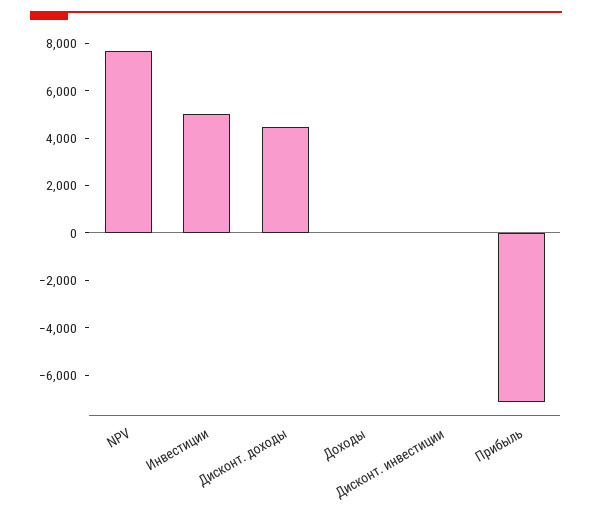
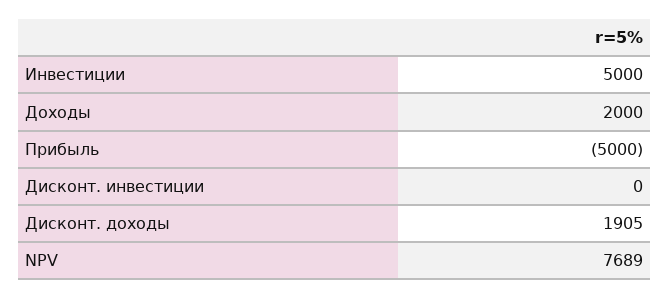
Дисконт. доходы: 4500 -> 1905
Доходы: 0 -> 2000
Прибыль: -7000 -> -5000

